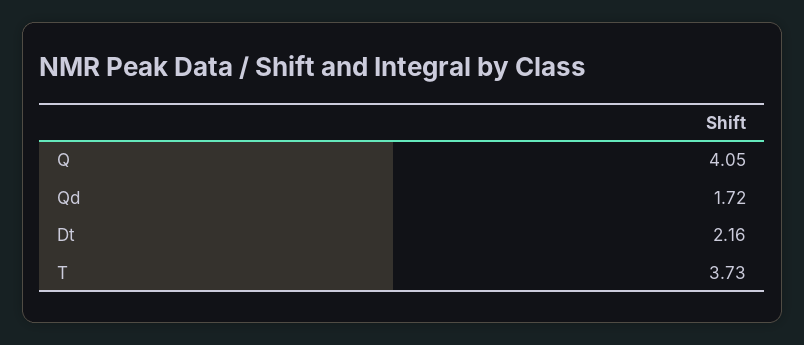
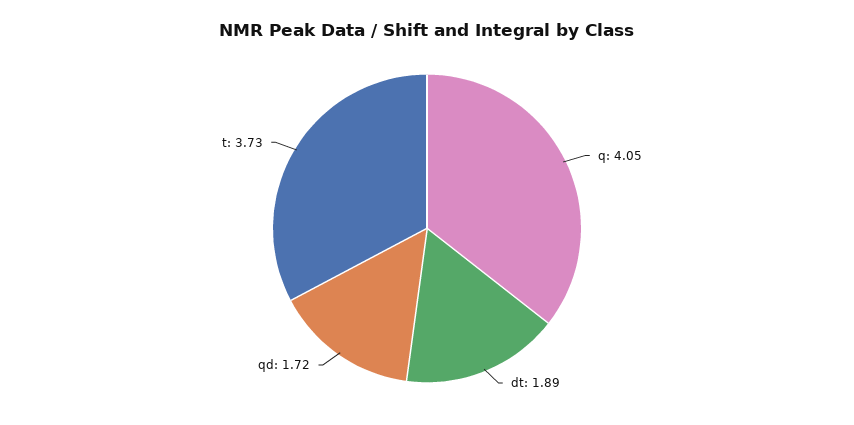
Dt: 2.16 -> 1.89

